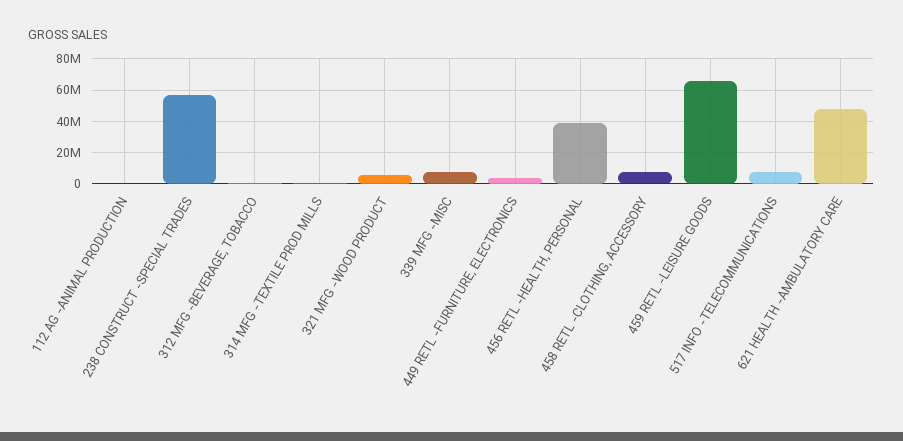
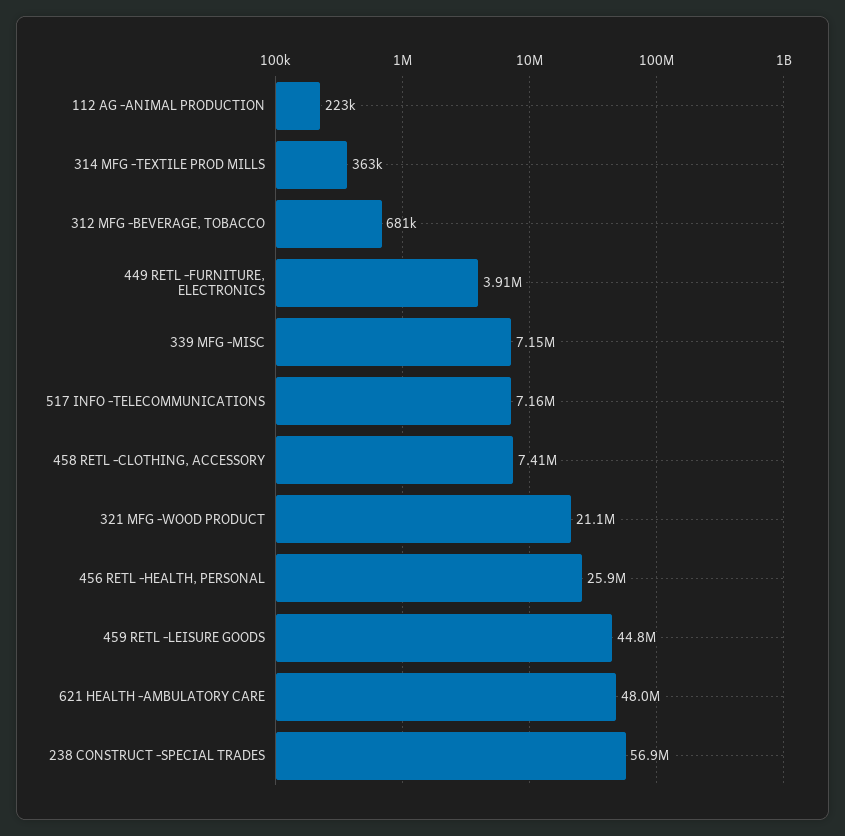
321 MFG -WOOD PRODUCT: 5000000 -> 21100000
456 RETL -HEALTH, PERSONAL: 40000000 -> 25900000
459 RETL -LEISURE GOODS: 65000000 -> 44800000

